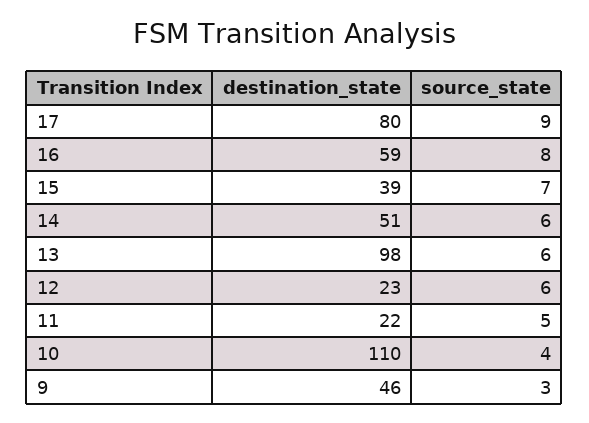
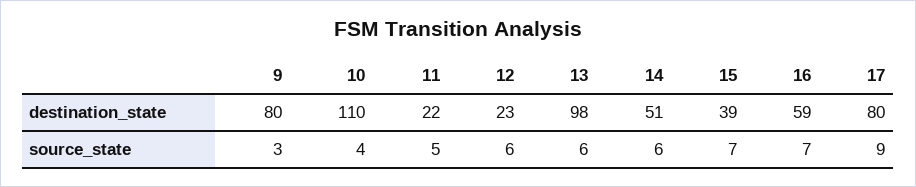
source_state, 16: 8 -> 7
destination_state, 9: 46 -> 80

